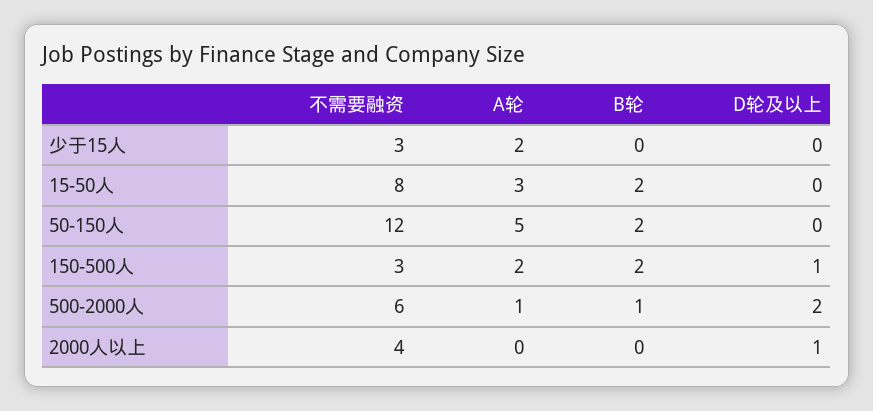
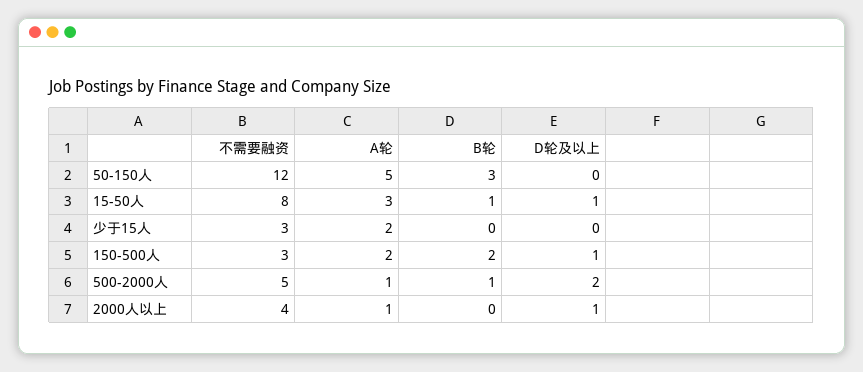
B轮, 15-50人: 2 -> 1
D轮及以上, 15-50人: 0 -> 1
B轮, 50-150人: 2 -> 3
不需要融资, 500-2000人: 6 -> 5
A轮, 2000人以上: 0 -> 1

